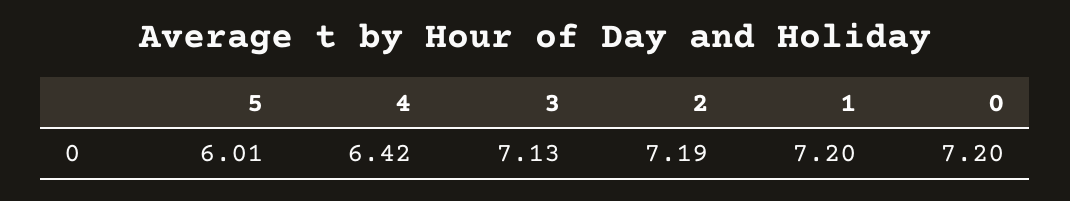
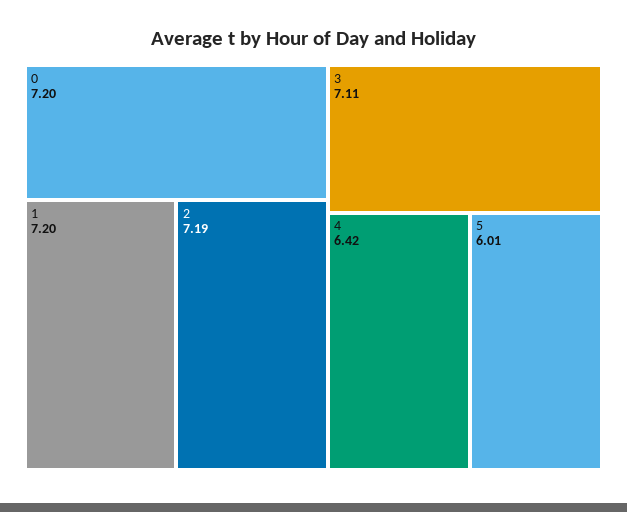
3: 7.13 -> 7.11

